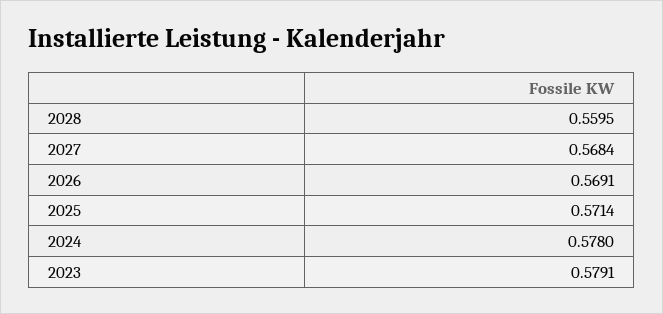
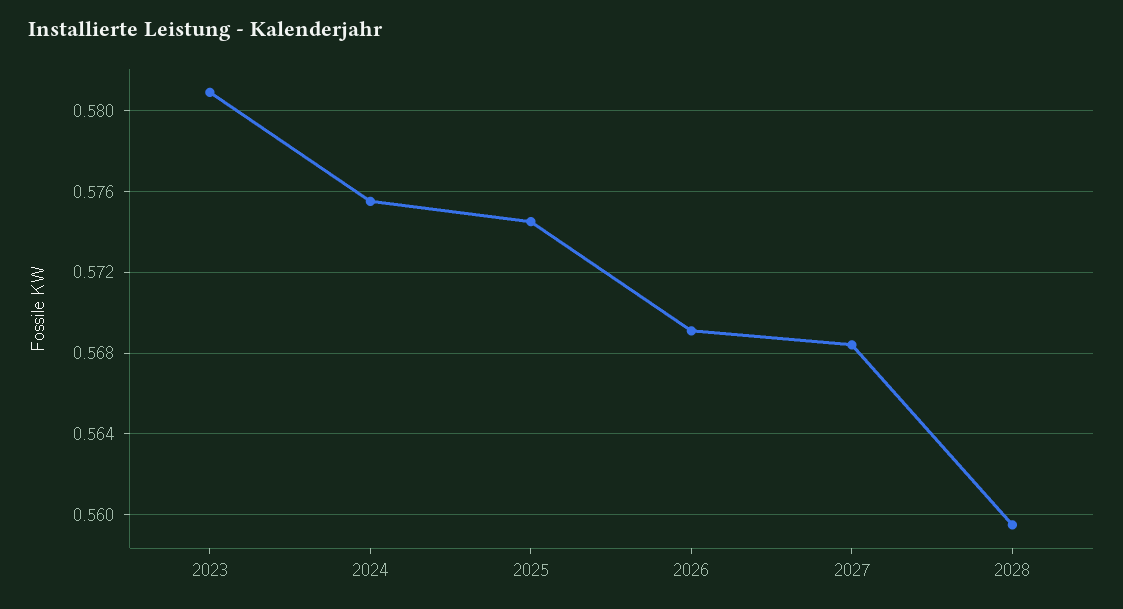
2025: 0.5714 -> 0.5745
2024: 0.578 -> 0.5755
2023: 0.5791 -> 0.581

